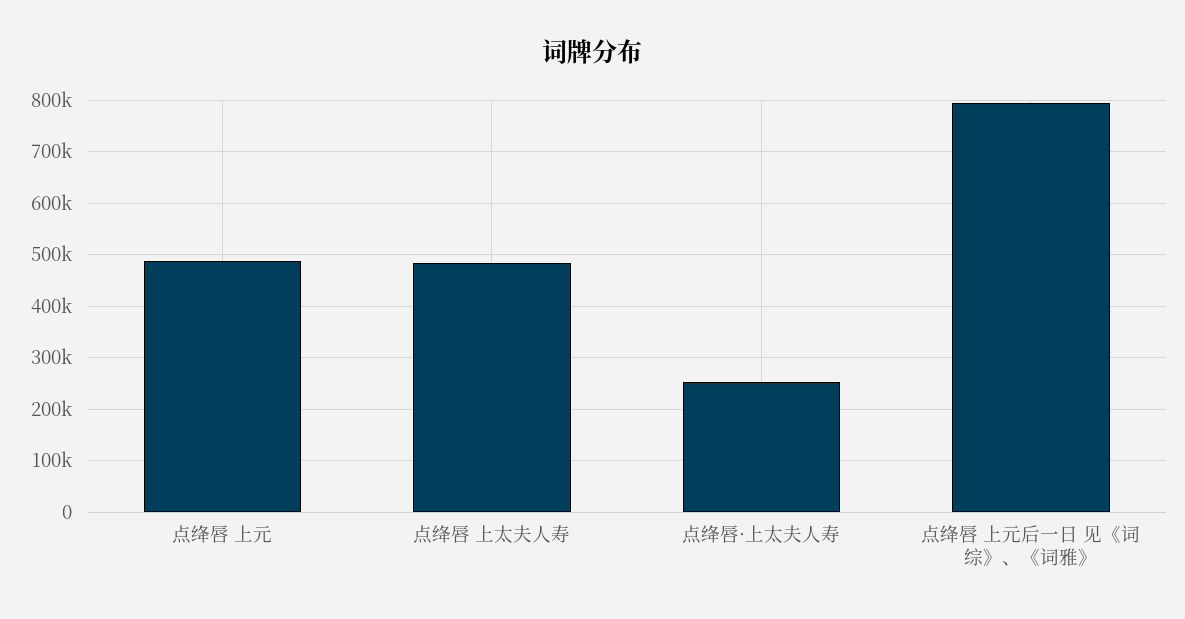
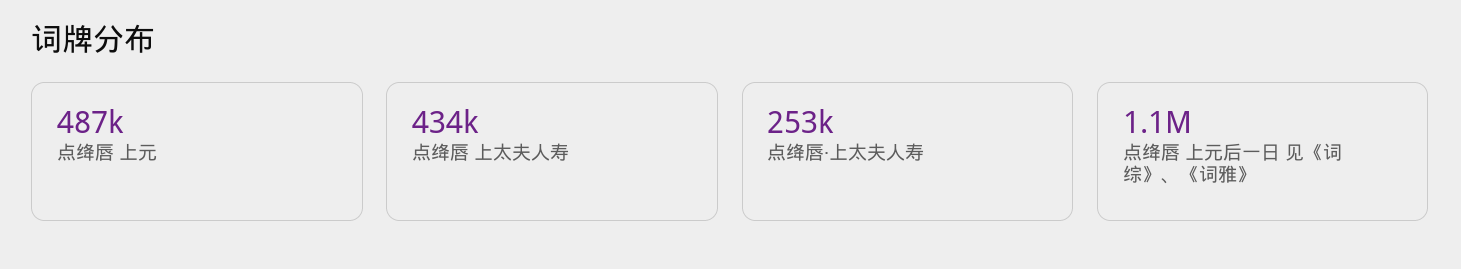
点绛唇 上太夫人寿: 480000 -> 434000
点绛唇 上元后一日 见《词综》、《词雅》: 800000 -> 1100000

